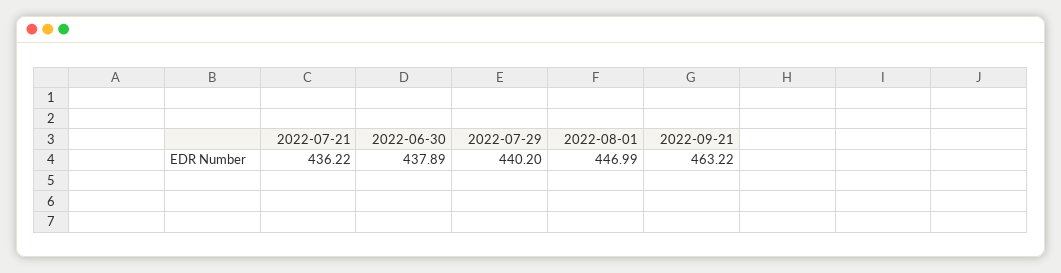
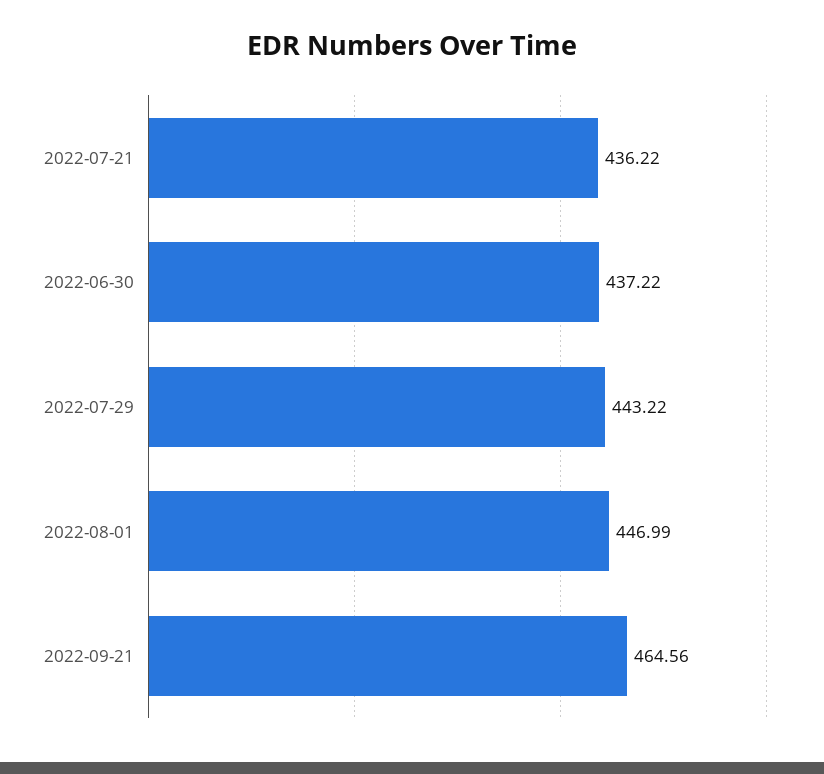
2022-06-30: 437.89 -> 437.22
2022-07-29: 440.2 -> 443.22
2022-09-21: 463.22 -> 464.56

